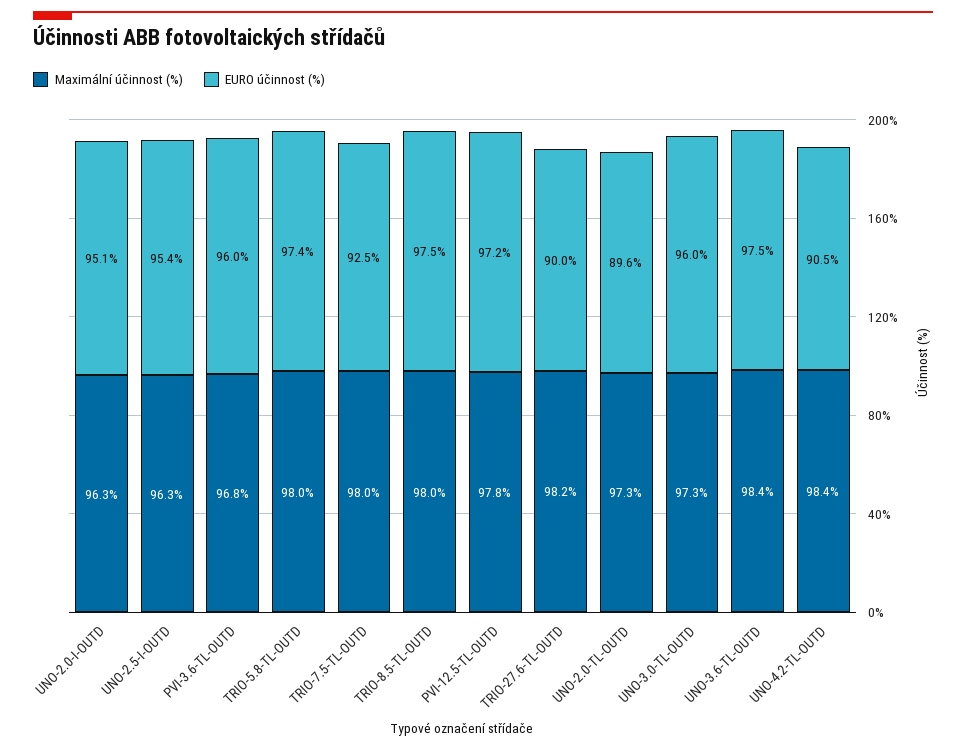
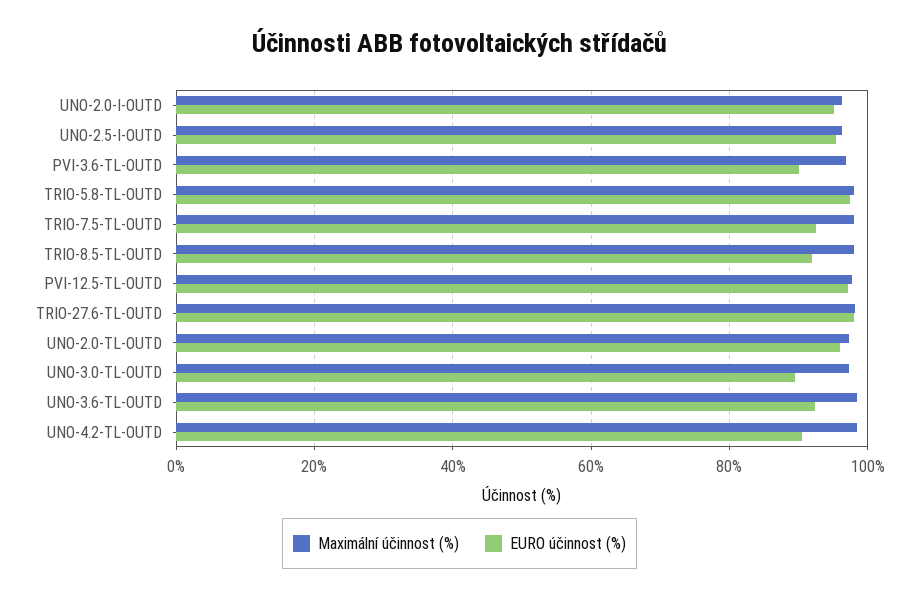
EURO účinnost (%), PVI-3.6-TL-OUTD: 96 -> 90
EURO účinnost (%), TRIO-8.5-TL-OUTD: 97.5 -> 92
EURO účinnost (%), TRIO-27.6-TL-OUTD: 90 -> 98
EURO účinnost (%), UNO-2.0-TL-OUTD: 89.6 -> 96
EURO účinnost (%), UNO-3.0-TL-OUTD: 96 -> 90
EURO účinnost (%), UNO-3.6-TL-OUTD: 97.5 -> 92

